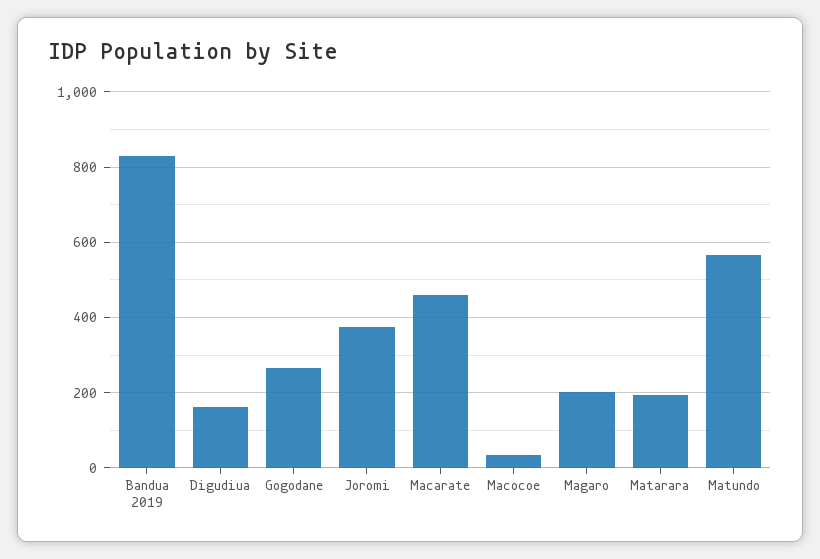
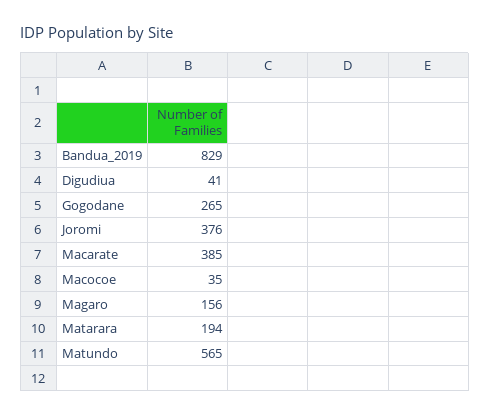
Digudiua: 160 -> 41
Macarate: 460 -> 385
Magaro: 200 -> 156

